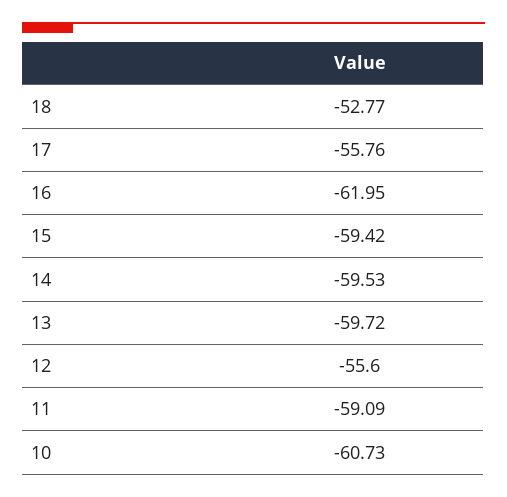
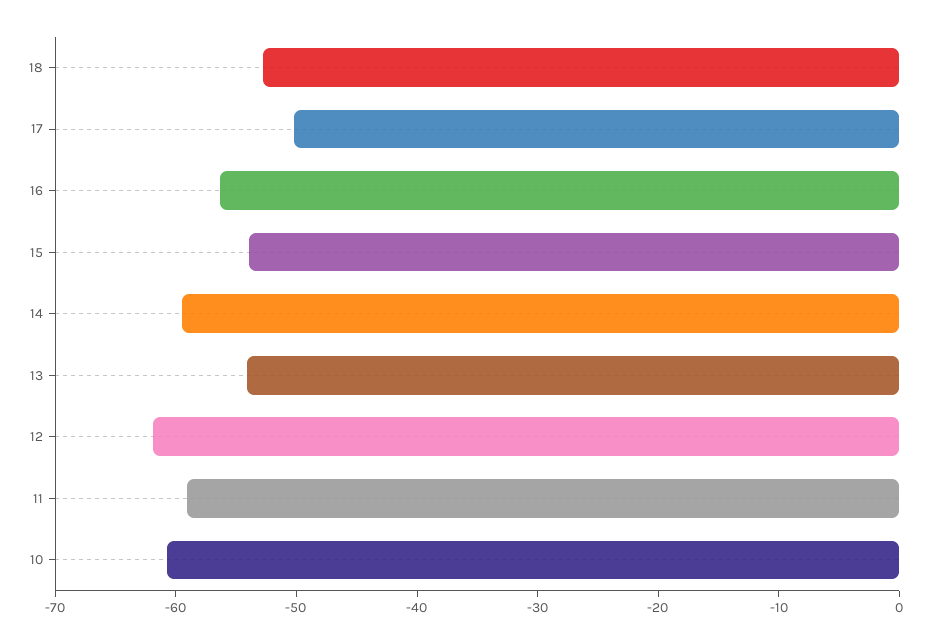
17: -55.76 -> -50
16: -61.95 -> -56
15: -59.42 -> -54
13: -59.72 -> -54
12: -55.6 -> -62

